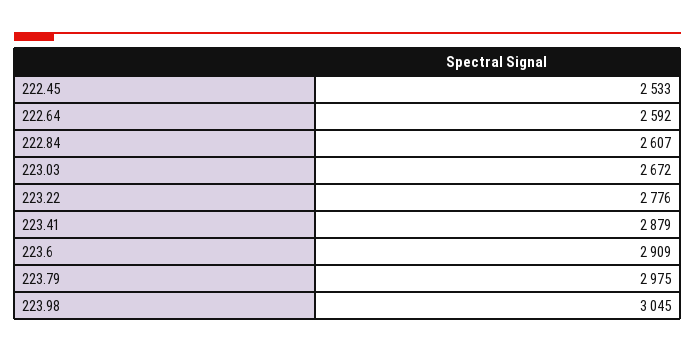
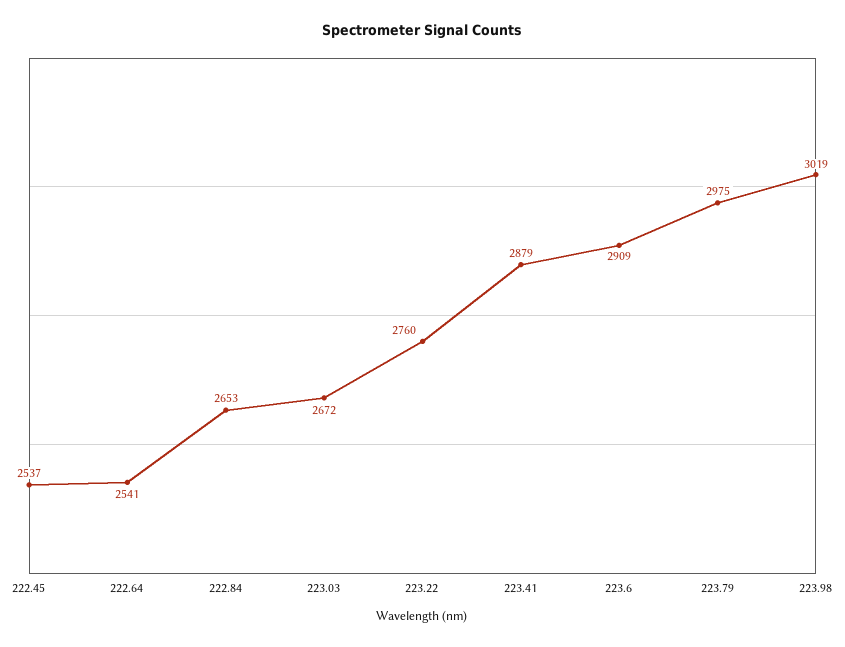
222.45: 2533 -> 2537
222.64: 2592 -> 2541
222.84: 2607 -> 2653
223.22: 2776 -> 2760
223.98: 3045 -> 3019

